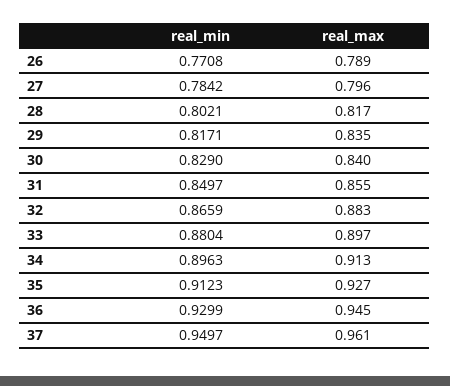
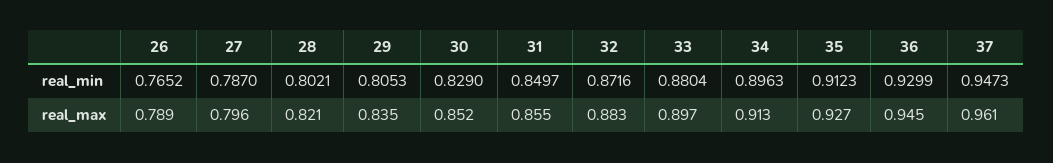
real_min, 26: 0.7708 -> 0.7652
real_min, 27: 0.7842 -> 0.787
real_max, 28: 0.817 -> 0.821
real_min, 29: 0.8171 -> 0.8053
real_max, 30: 0.84 -> 0.852
real_min, 32: 0.8659 -> 0.8716
real_min, 37: 0.9497 -> 0.9473

